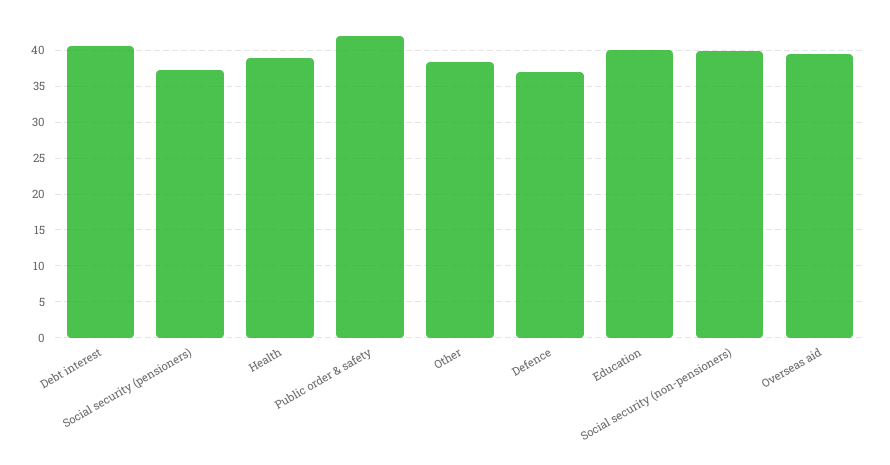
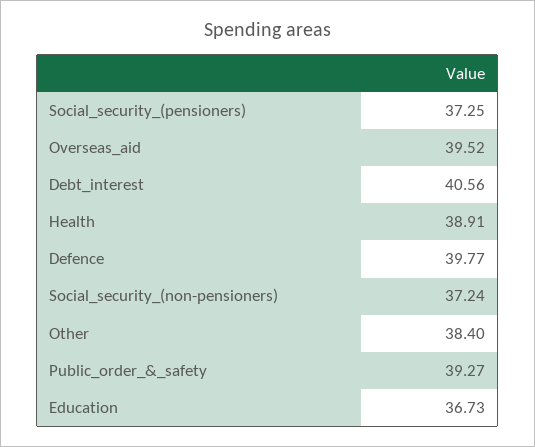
Public order & safety: 42 -> 39.27
Defence: 37 -> 39.77
Education: 40 -> 36.73
Social security (non-pensioners): 40 -> 37.24

